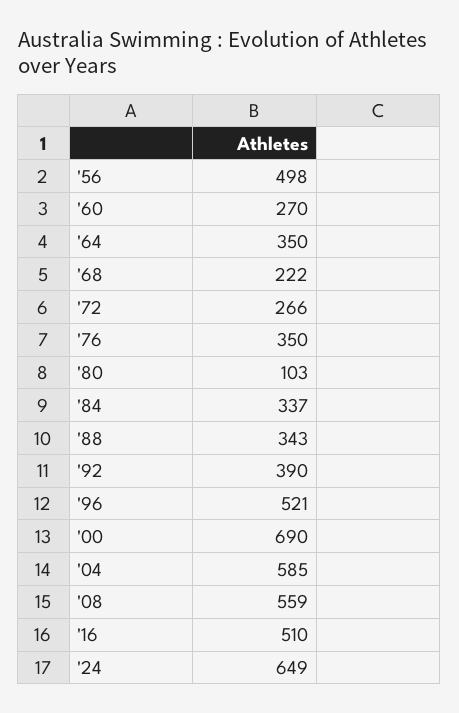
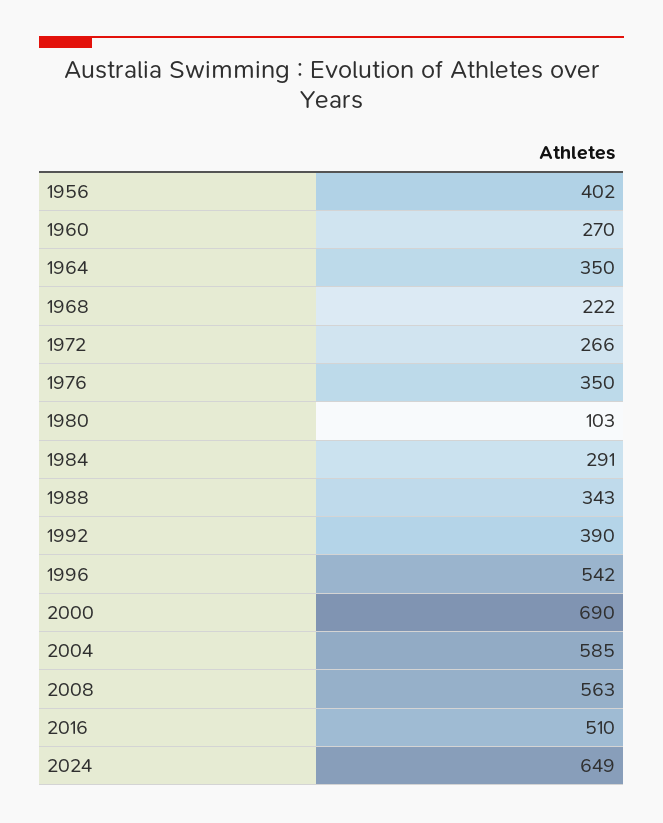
'56: 498 -> 402
'84: 337 -> 291
'96: 521 -> 542
'08: 559 -> 563

